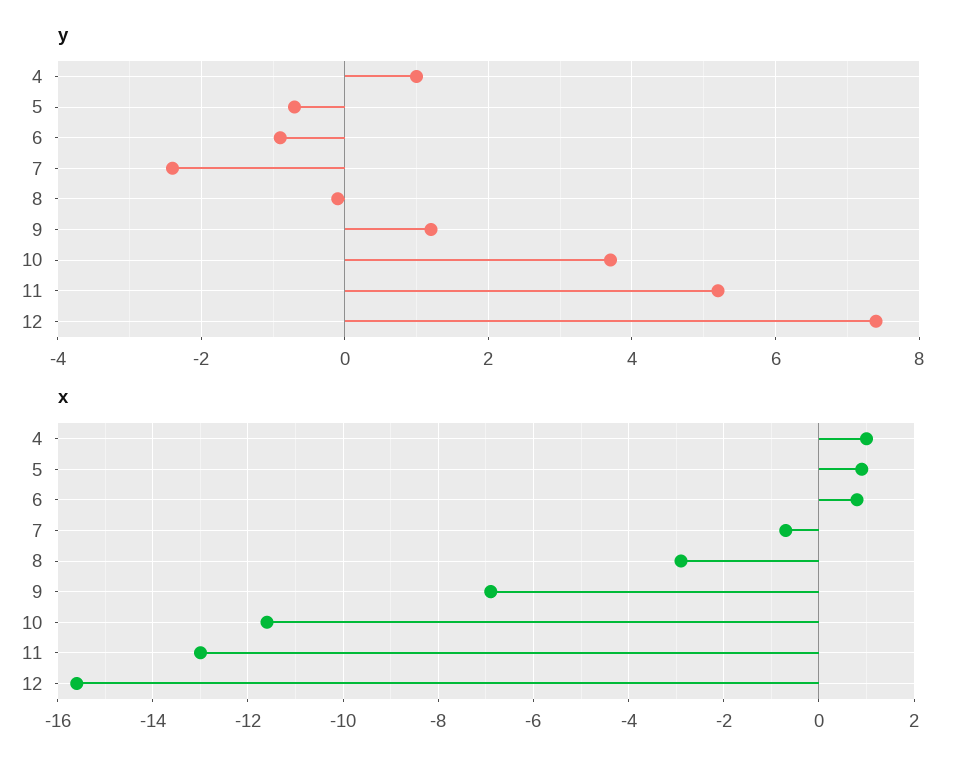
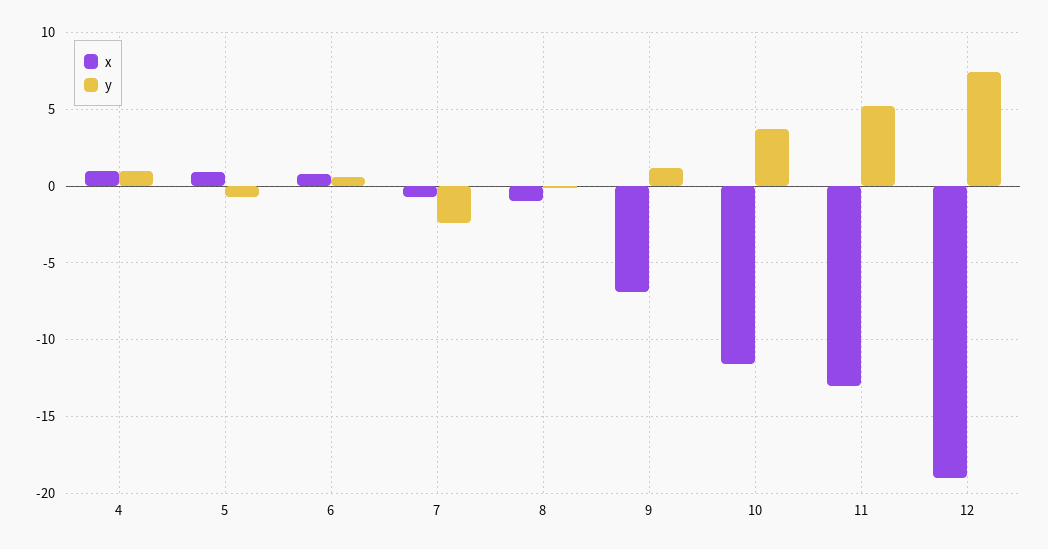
y, 6: -1 -> 0.5
x, 8: -3 -> -1
x, 12: -15.5 -> -19

